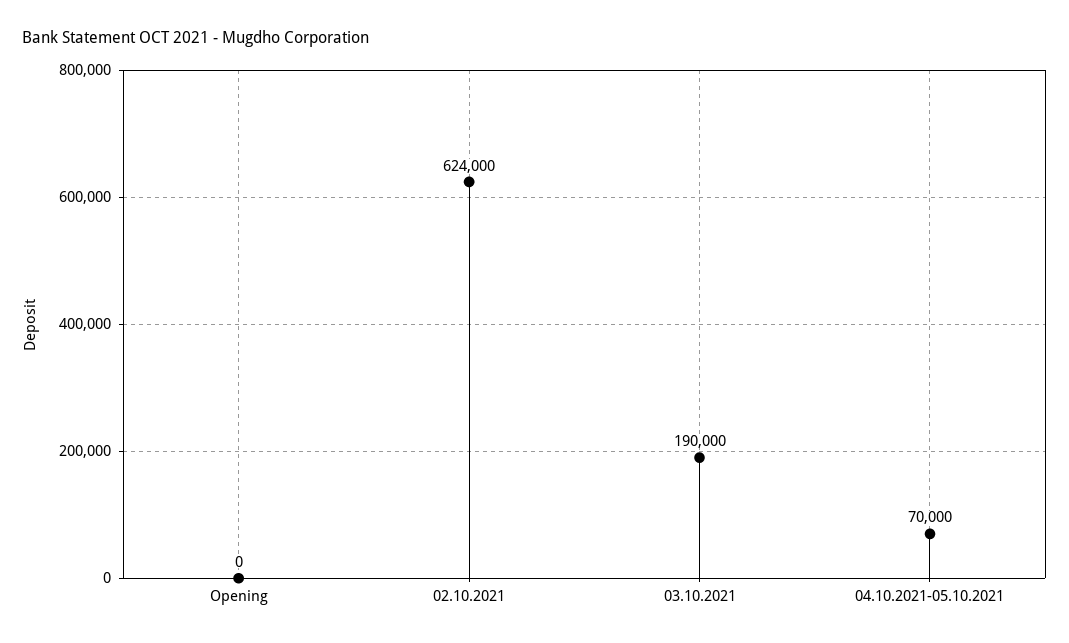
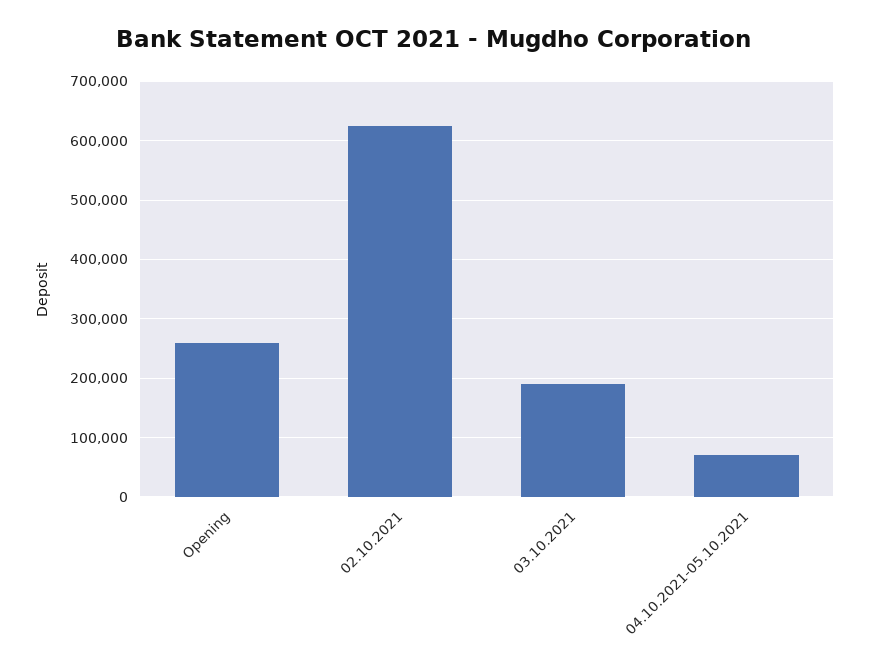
Opening: 0 -> 260000

